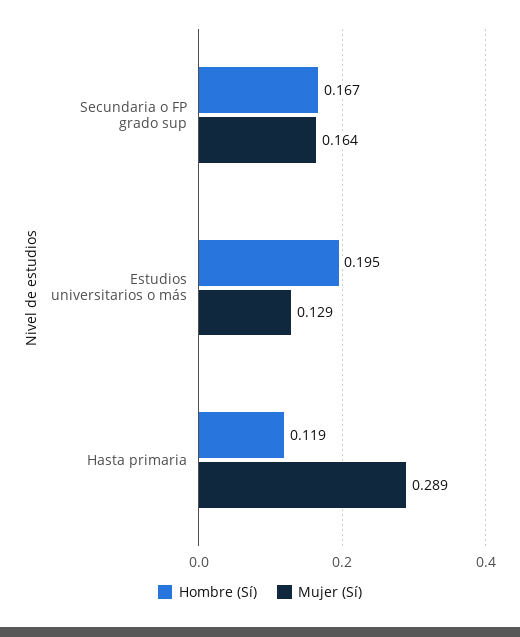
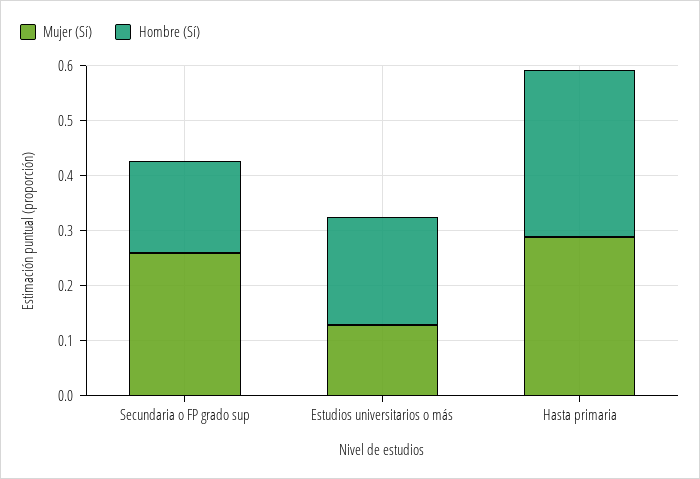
Mujer (Sí), Secundaria o FP grado sup: 0.164 -> 0.26
Hombre (Sí), Hasta primaria: 0.119 -> 0.3

